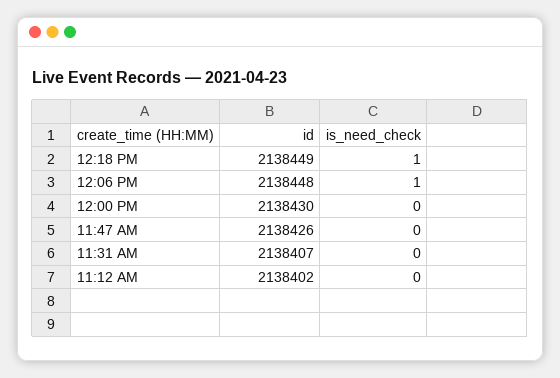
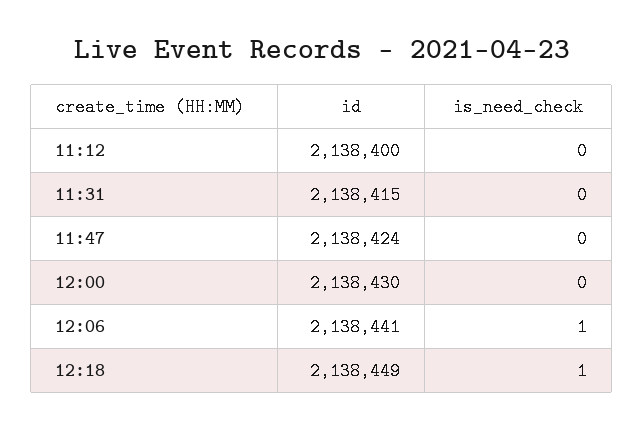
id, 12:06 PM: 2138448 -> 2138441
id, 11:47 AM: 2138426 -> 2138424
id, 11:31 AM: 2138407 -> 2138415
id, 11:12 AM: 2138402 -> 2138400

